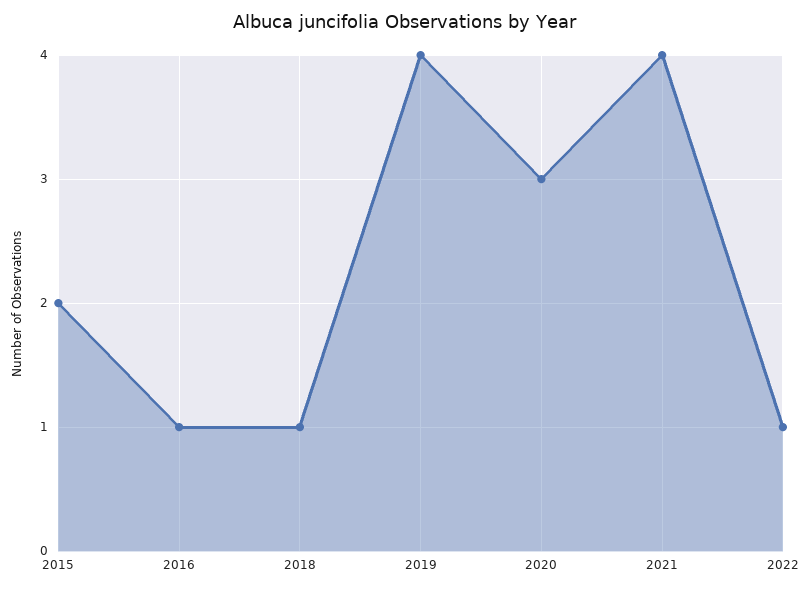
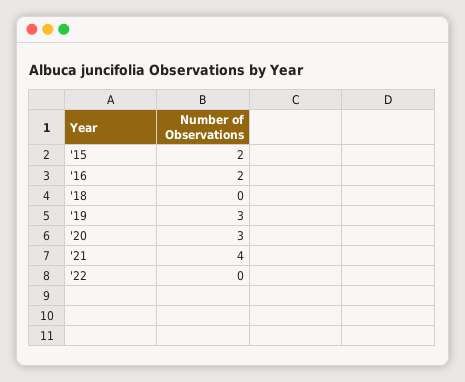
2016: 1 -> 2
2018: 1 -> 0
2019: 4 -> 3
2022: 1 -> 0

